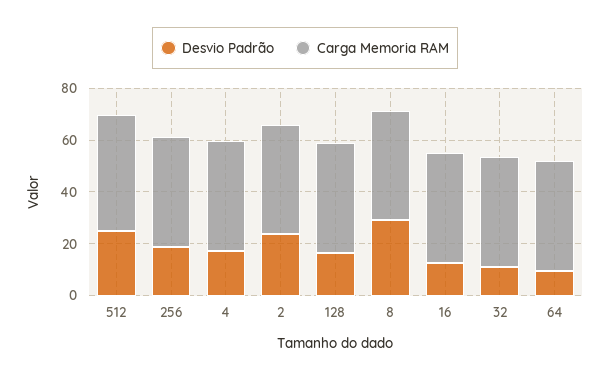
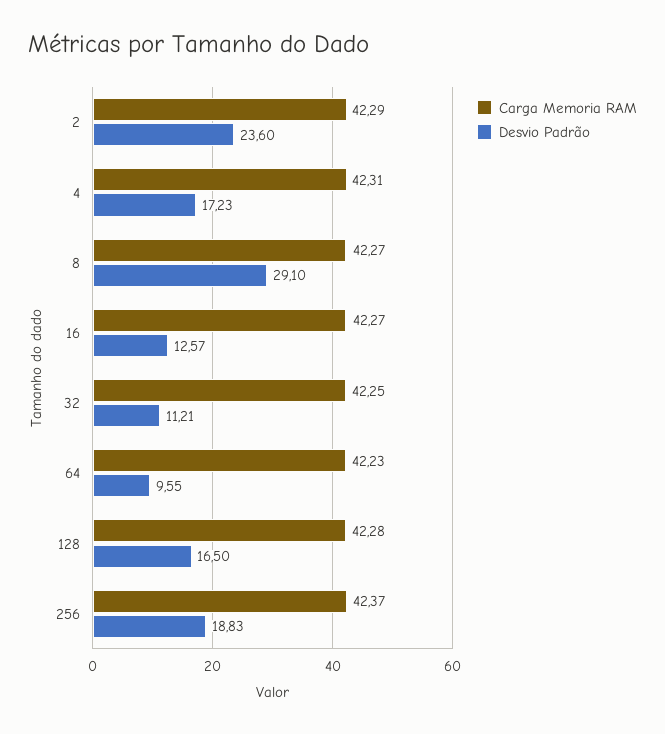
Desvio Padrão, 512: 25 -> none
Carga Memoria RAM, 512: 45 -> none

